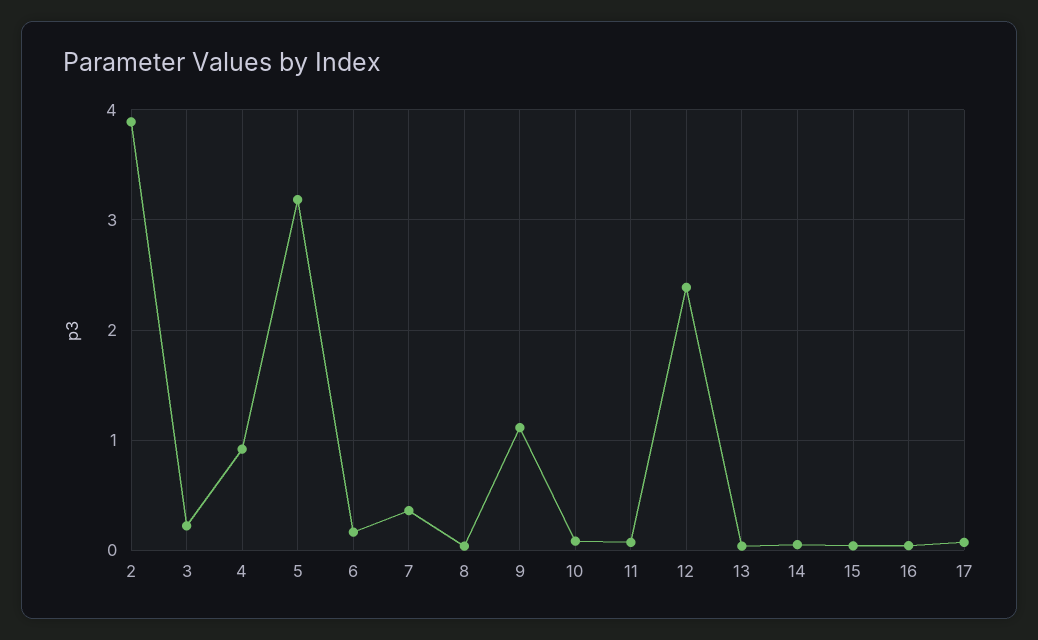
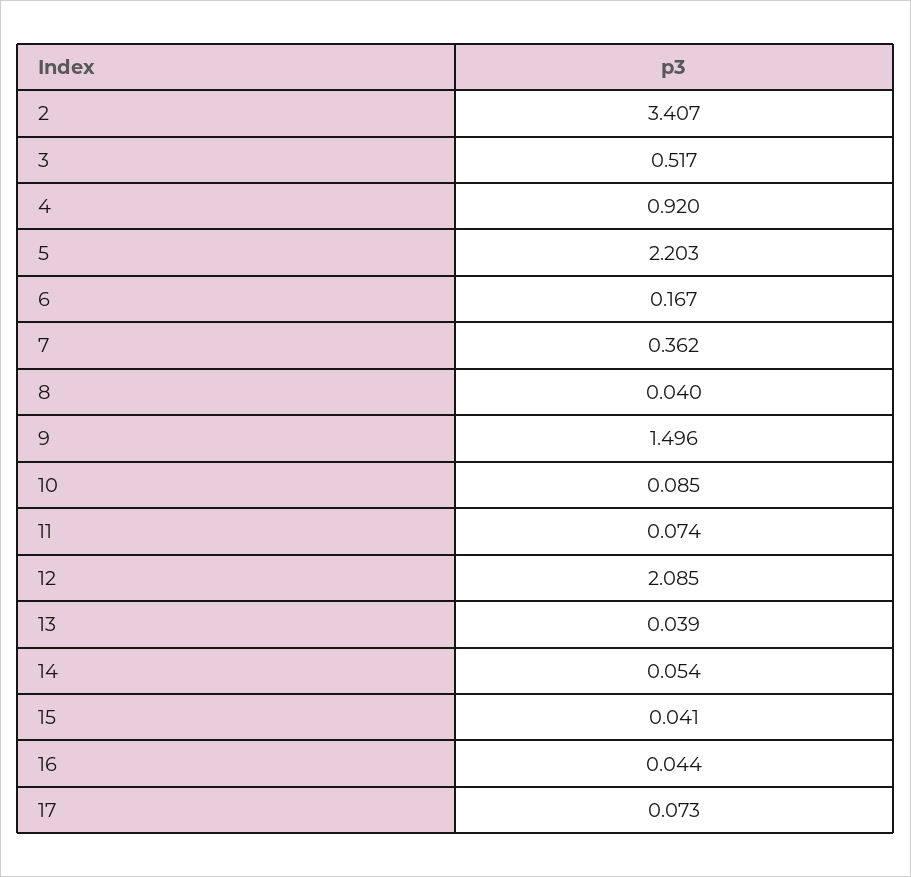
2: 3.9 -> 3.407
3: 0.2 -> 0.517
5: 3.2 -> 2.203
9: 1.1 -> 1.496
12: 2.4 -> 2.085

